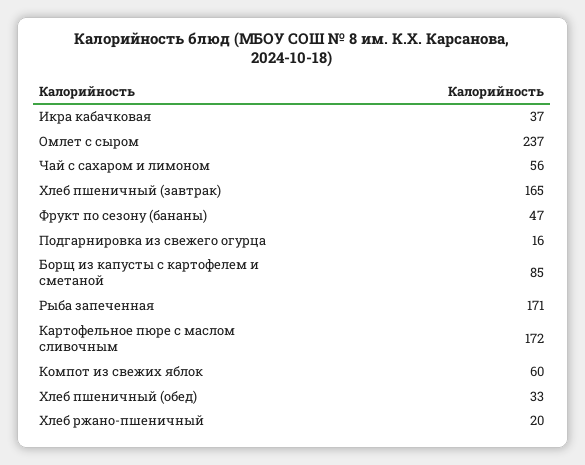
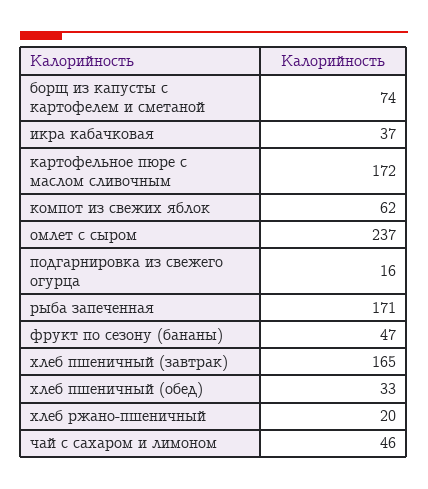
Чай с сахаром и лимоном: 56 -> 46
Борщ из капусты с картофелем и сметаной: 85 -> 74
Компот из свежих яблок: 60 -> 62

